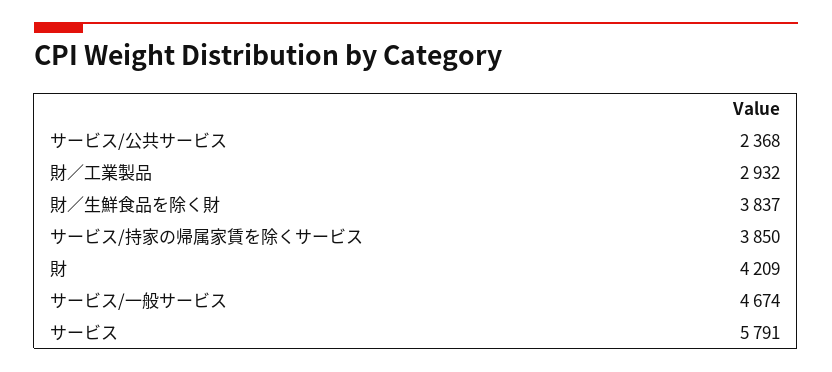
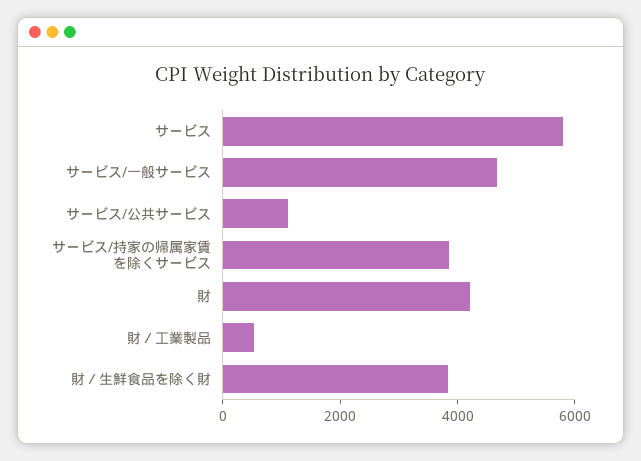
サービス/公共サービス: 2368 -> 1000
財／工業製品: 2932 -> 500

